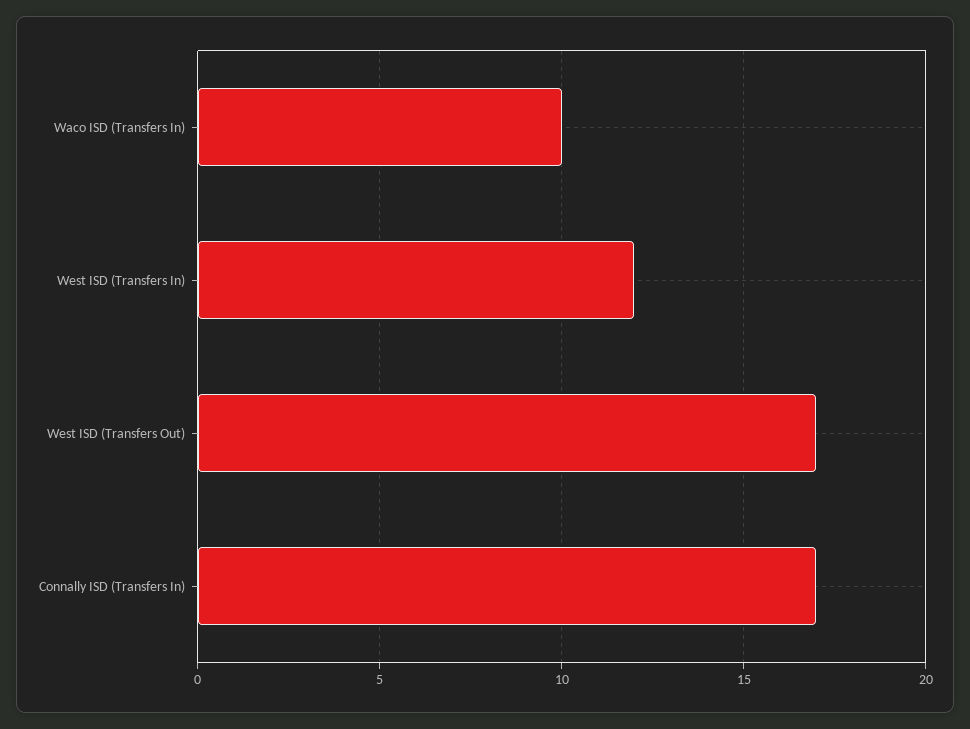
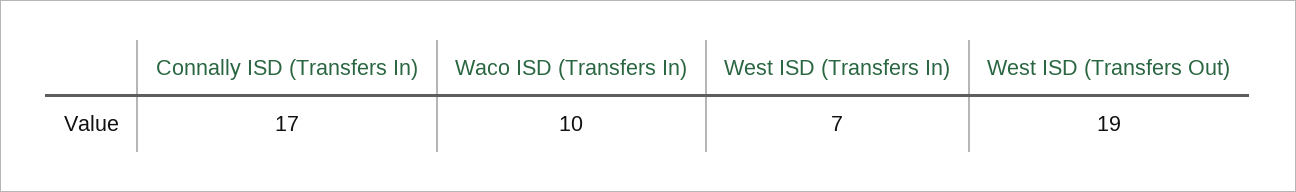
West ISD (Transfers In): 12 -> 7
West ISD (Transfers Out): 17 -> 19

